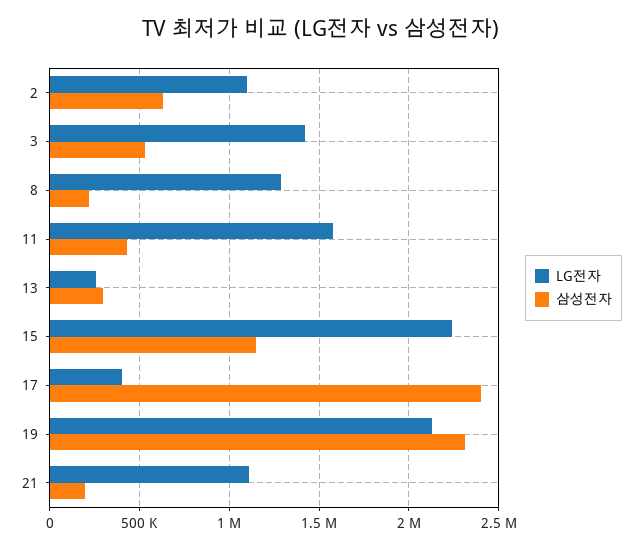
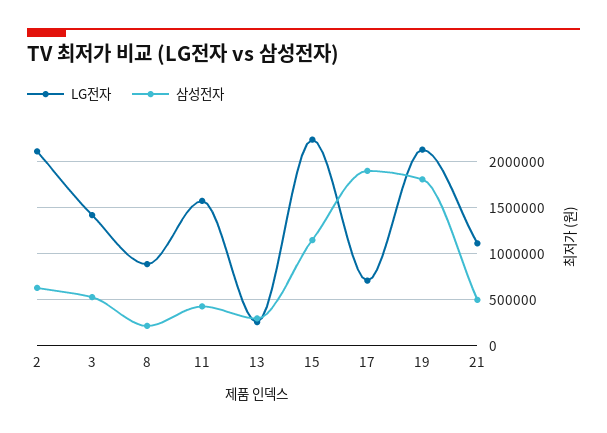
LG전자, 2: 1100000 -> 2100000
LG전자, 8: 1300000 -> 900000
LG전자, 17: 400000 -> 700000
삼성전자, 17: 2400000 -> 1900000
삼성전자, 19: 2300000 -> 1800000
삼성전자, 21: 200000 -> 500000

